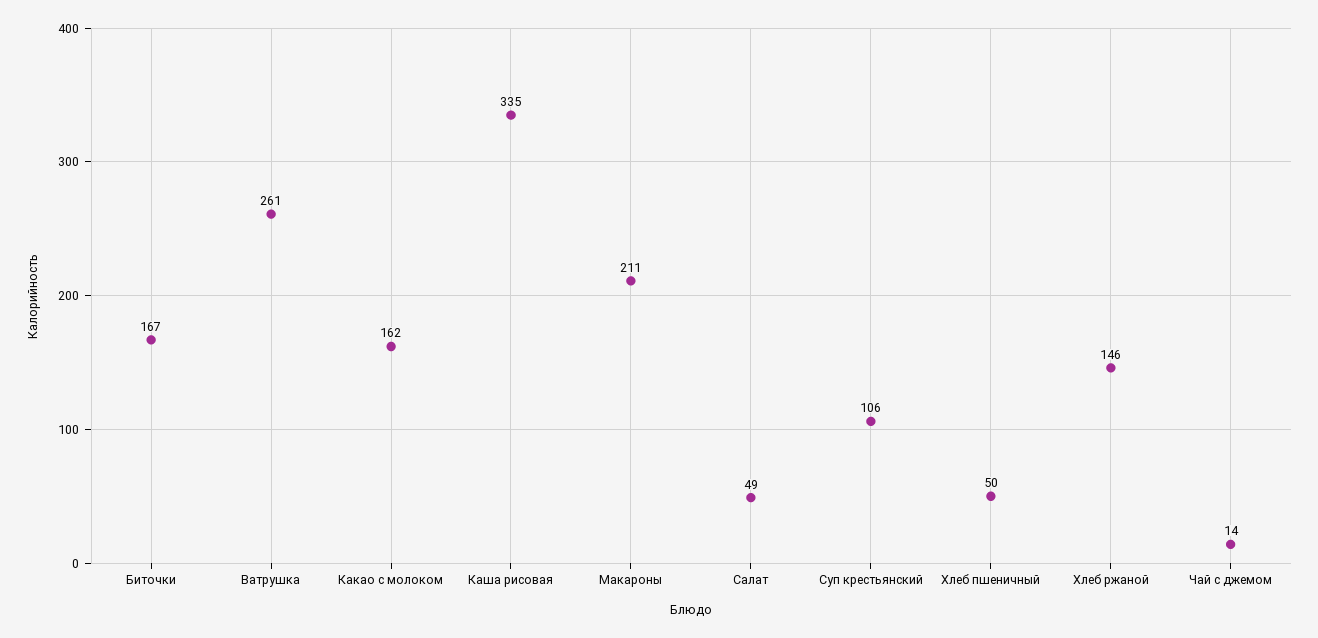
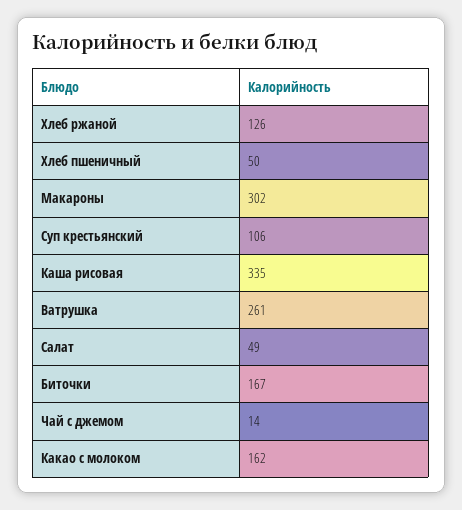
Макароны: 211 -> 302
Хлеб ржаной: 146 -> 126

